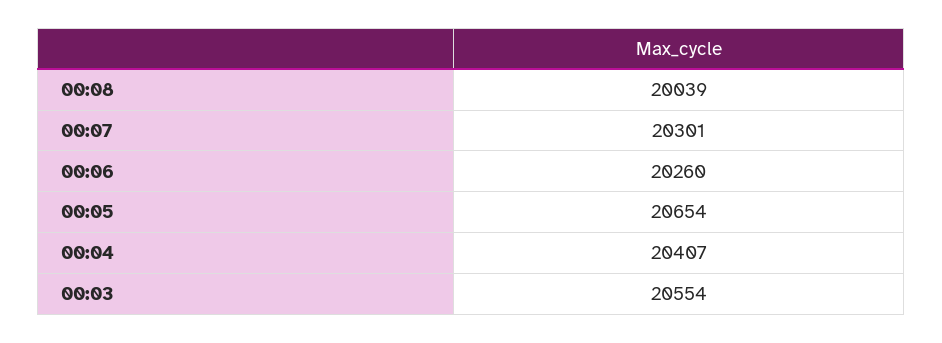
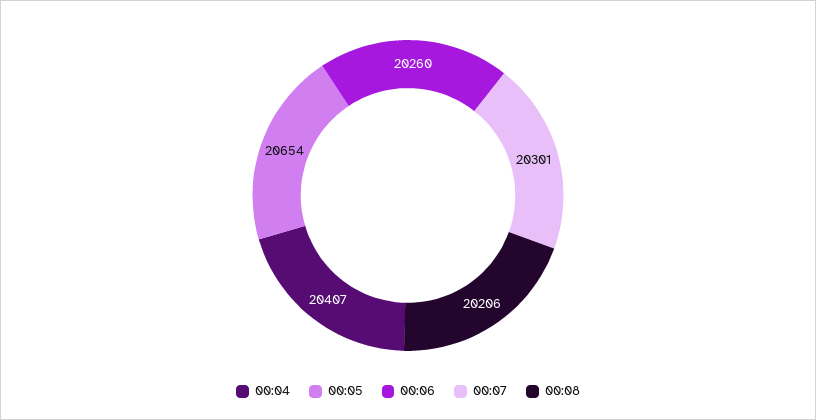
00:08: 20039 -> 20206
00:03: 20554 -> none

